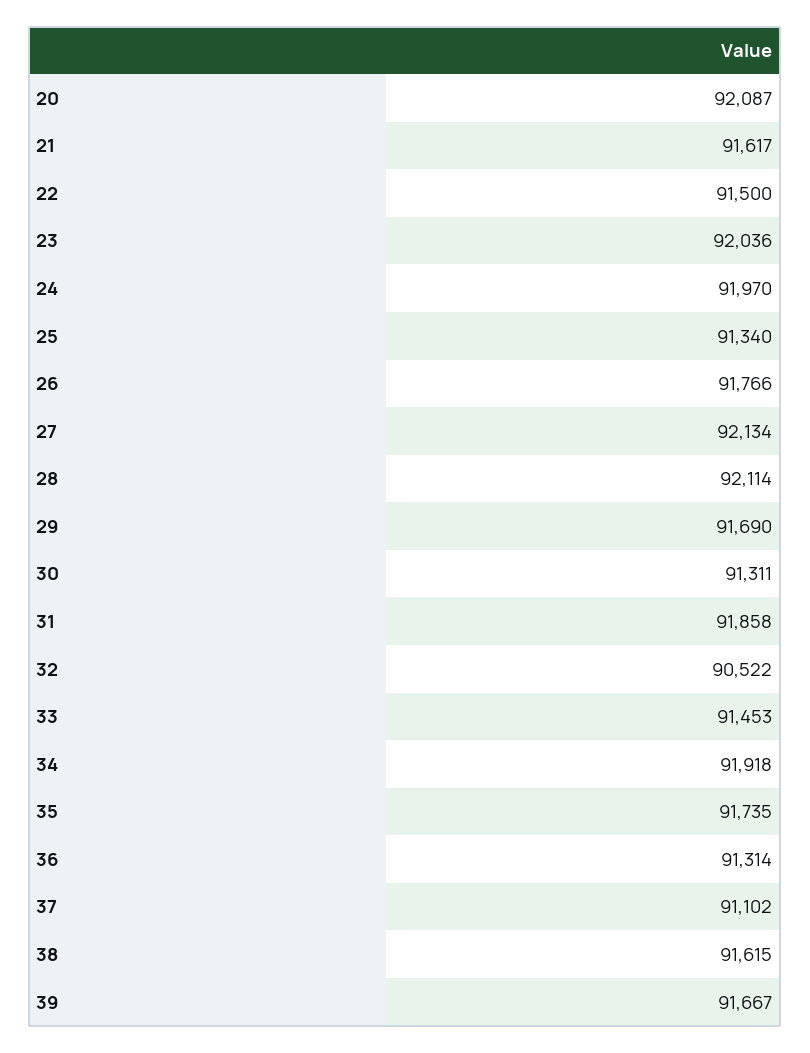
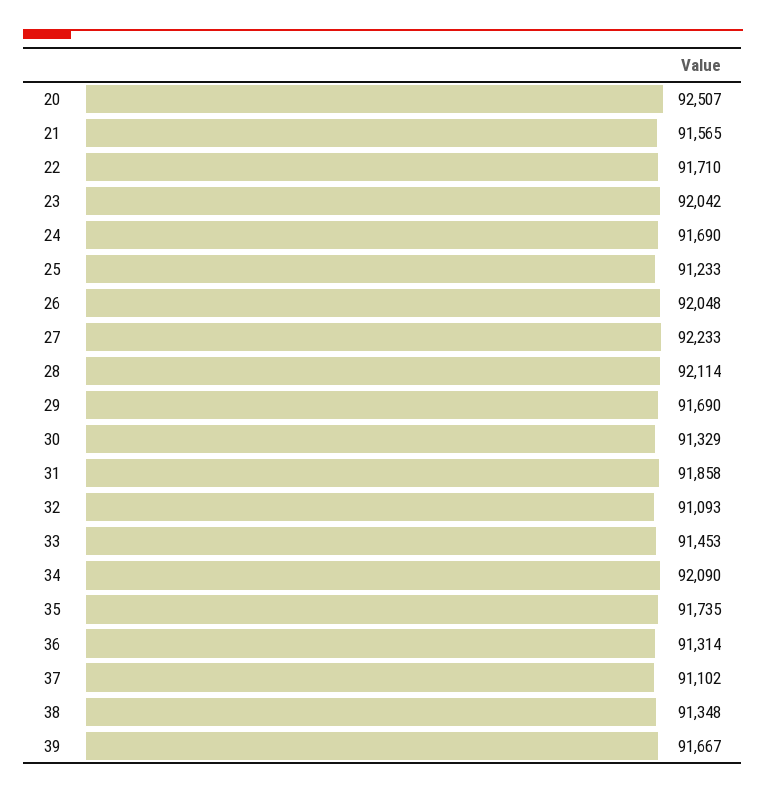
20: 92087 -> 92507
21: 91617 -> 91565
22: 91500 -> 91710
23: 92036 -> 92042
24: 91970 -> 91690
25: 91340 -> 91233
26: 91766 -> 92048
27: 92134 -> 92233
30: 91311 -> 91329
32: 90522 -> 91093
34: 91918 -> 92090
38: 91615 -> 91348

